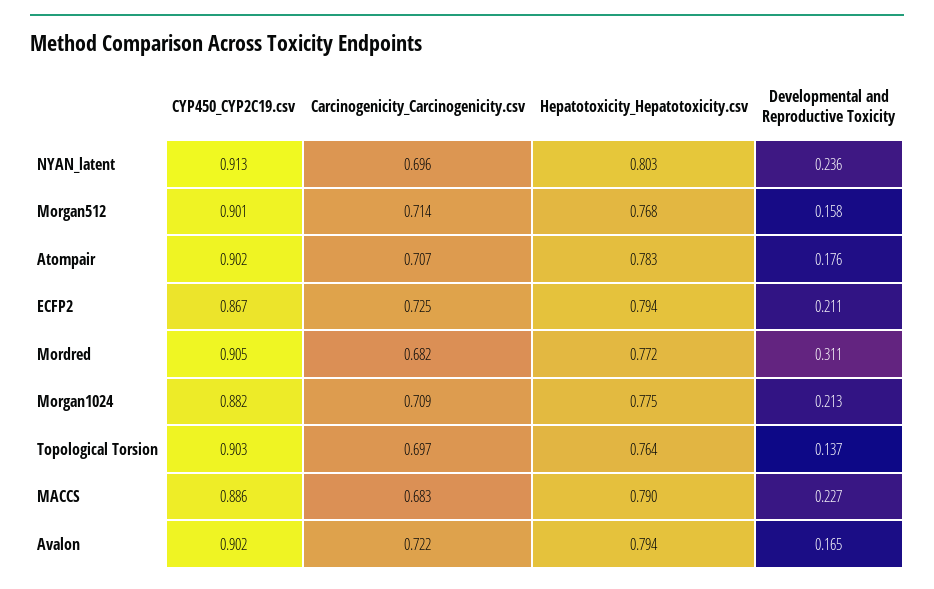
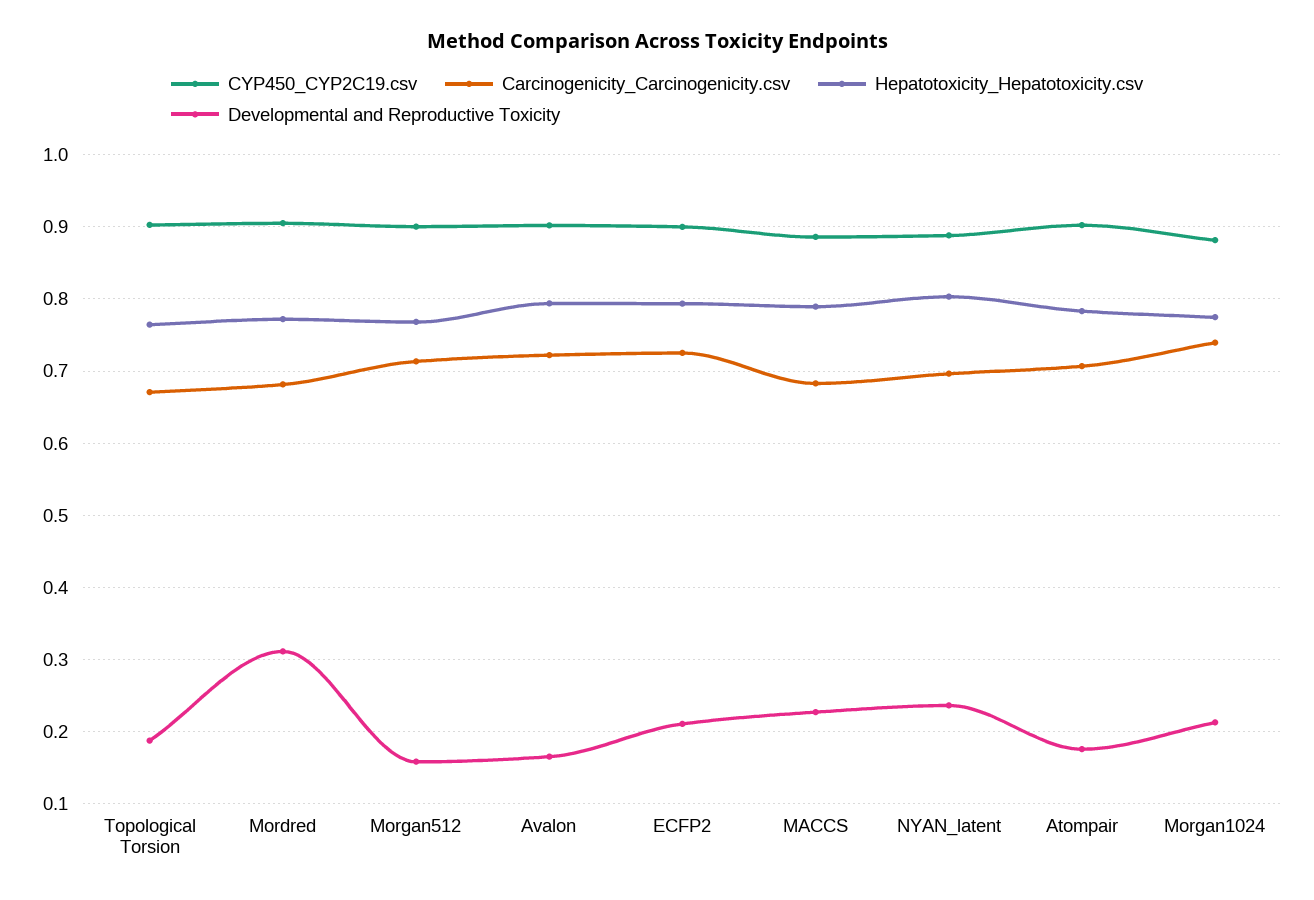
CYP450_CYP2C19.csv, NYAN_latent: 0.913 -> 0.89
CYP450_CYP2C19.csv, ECFP2: 0.867 -> 0.9
Carcinogenicity_Carcinogenicity.csv, Morgan1024: 0.709 -> 0.74
Carcinogenicity_Carcinogenicity.csv, Topological Torsion: 0.697 -> 0.67
Developmental and Reproductive Toxicity, Topological Torsion: 0.137 -> 0.19

